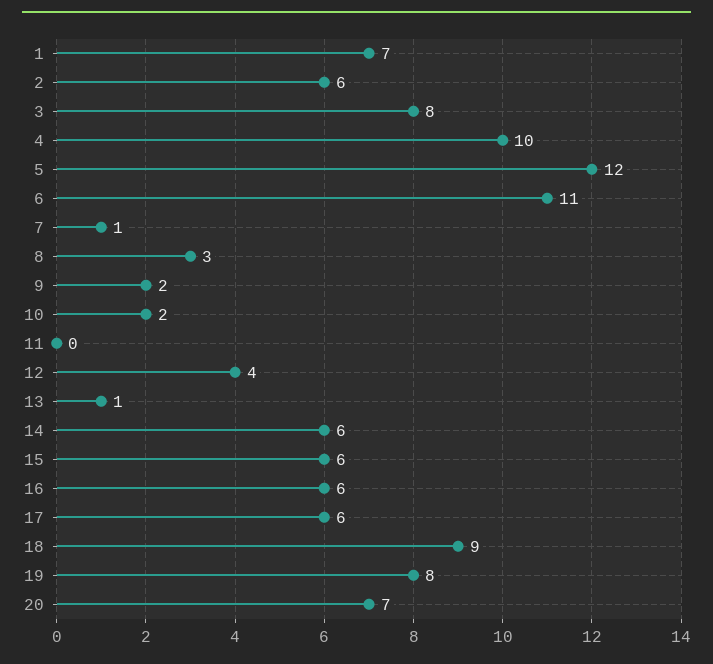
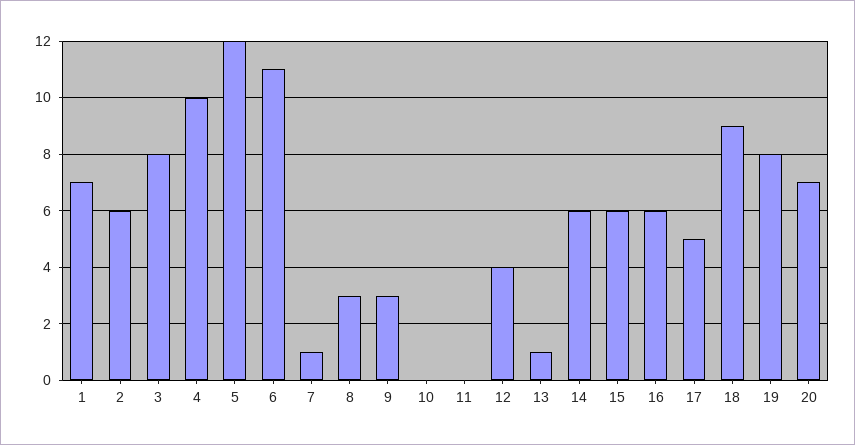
9: 2 -> 3
10: 2 -> 0
17: 6 -> 5

